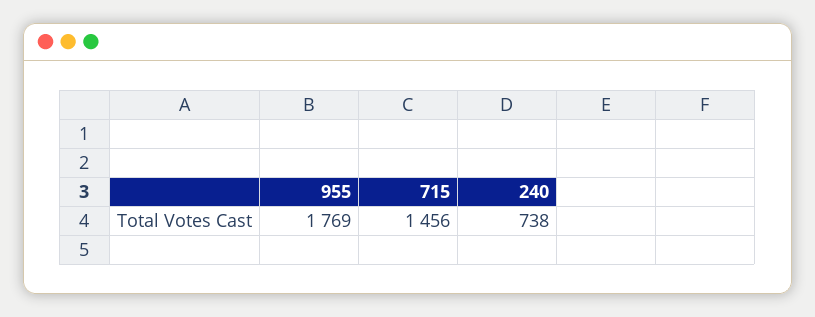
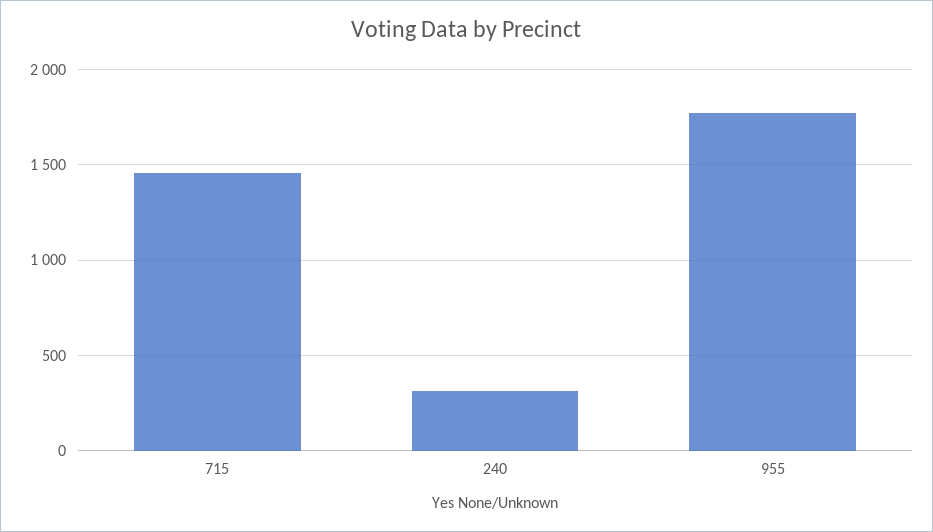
240: 738 -> 300

